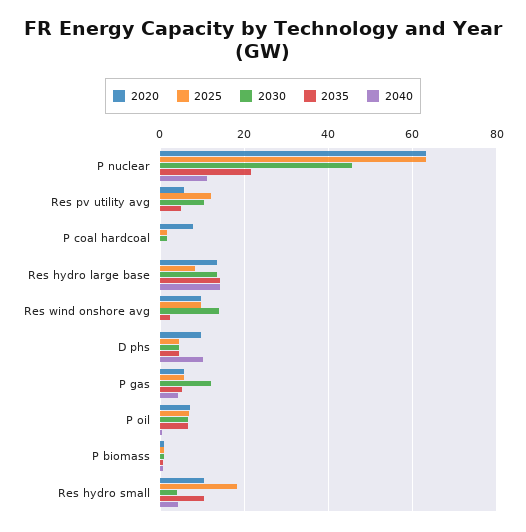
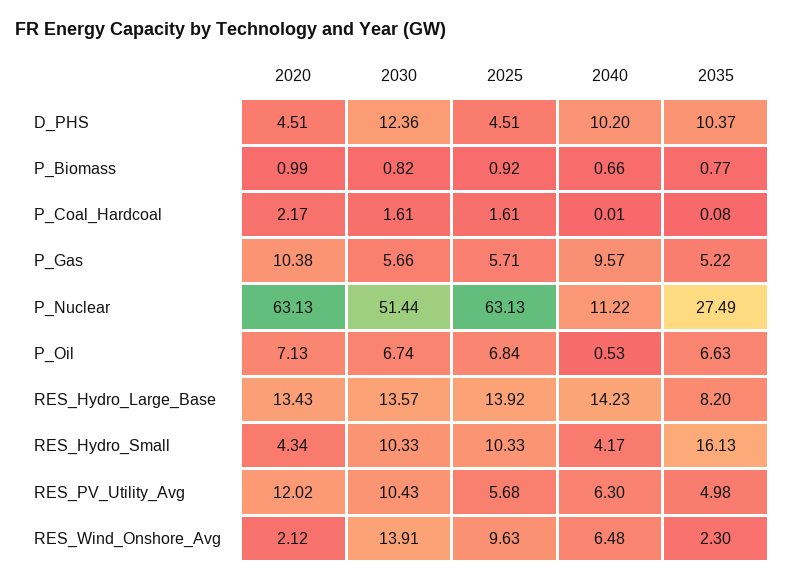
2030, P nuclear: 46 -> 51.44
2035, P nuclear: 22 -> 27.49
2020, Res pv utility avg: 6 -> 12.02
2025, Res pv utility avg: 12 -> 5.68
2040, Res pv utility avg: 0 -> 6.3
2020, P coal hardcoal: 8 -> 2.17
2025, Res hydro large base: 8 -> 13.92
2035, Res hydro large base: 14 -> 8.2
2020, Res wind onshore avg: 10 -> 2.12
2040, Res wind onshore avg: 0 -> 6.48
2020, D phs: 10 -> 4.51
2030, D phs: 4 -> 12.36
2035, D phs: 4 -> 10.37
2020, P gas: 6 -> 10.38
2030, P gas: 12 -> 5.66
2040, P gas: 4 -> 9.57
2020, Res hydro small: 10 -> 4.34
2025, Res hydro small: 18 -> 10.33
2030, Res hydro small: 4 -> 10.33
2035, Res hydro small: 10 -> 16.13

